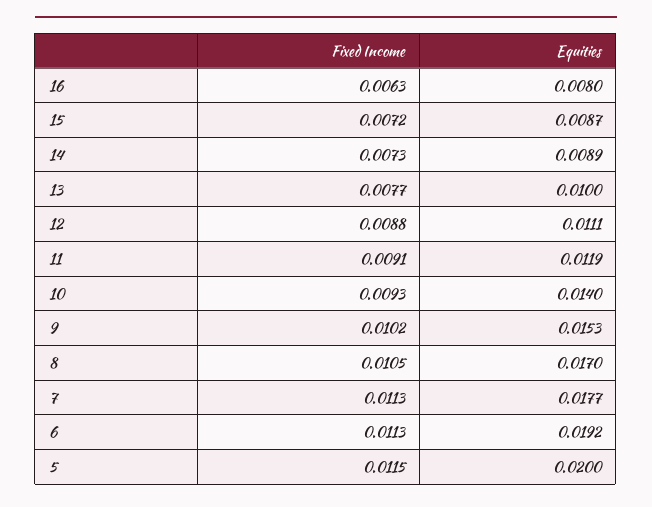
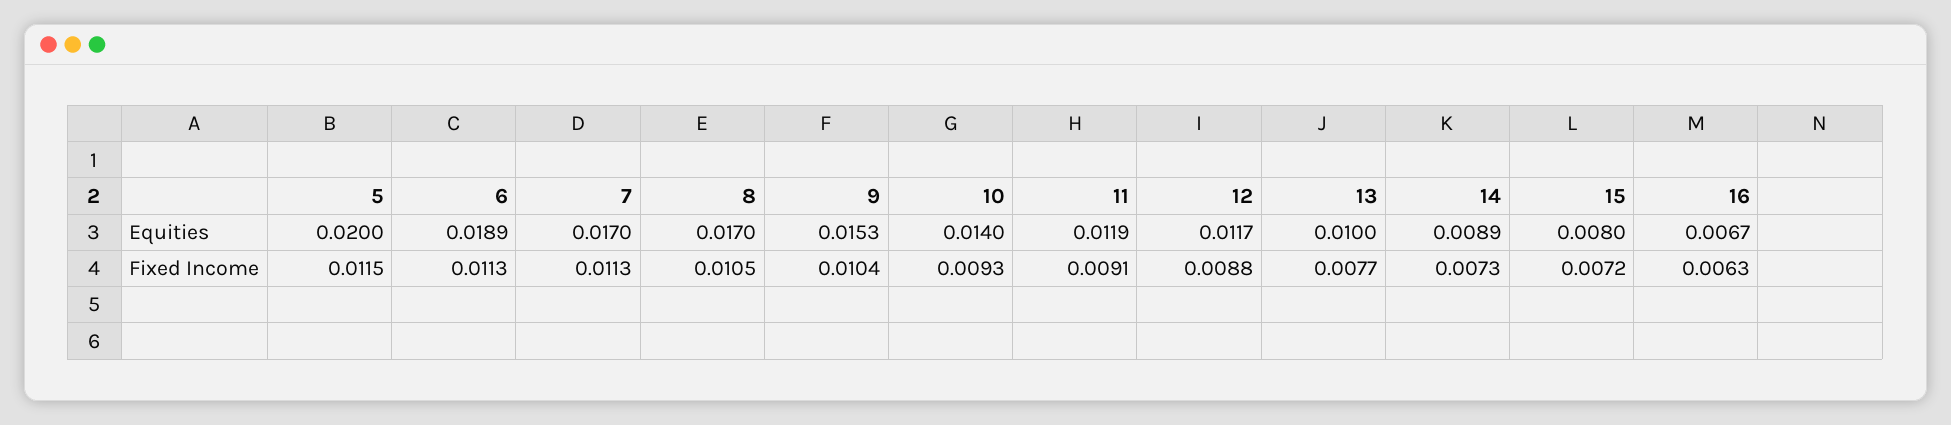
Equities, 16: 0.008 -> 0.0067
Equities, 15: 0.0087 -> 0.008
Equities, 12: 0.0111 -> 0.0117
Fixed Income, 9: 0.0102 -> 0.0104
Equities, 7: 0.0177 -> 0.017
Equities, 6: 0.0192 -> 0.0189

